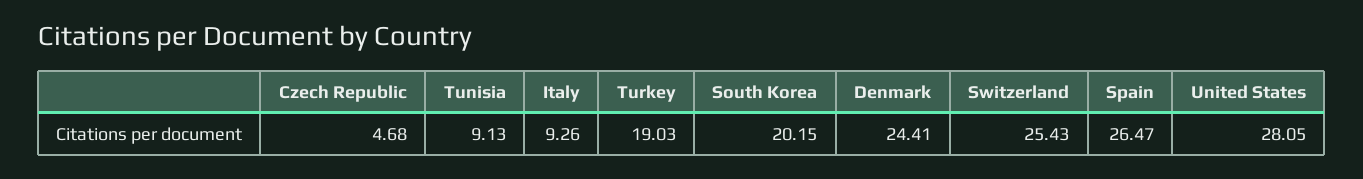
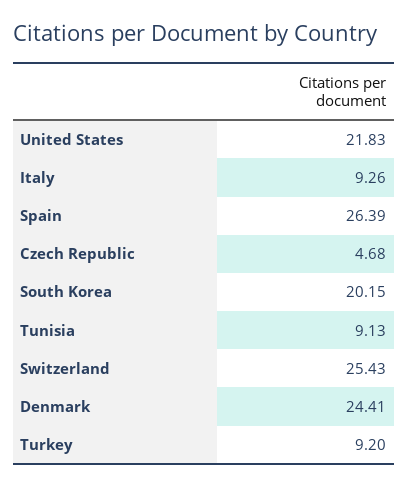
Turkey: 19.03 -> 9.2
Spain: 26.47 -> 26.39
United States: 28.05 -> 21.83

